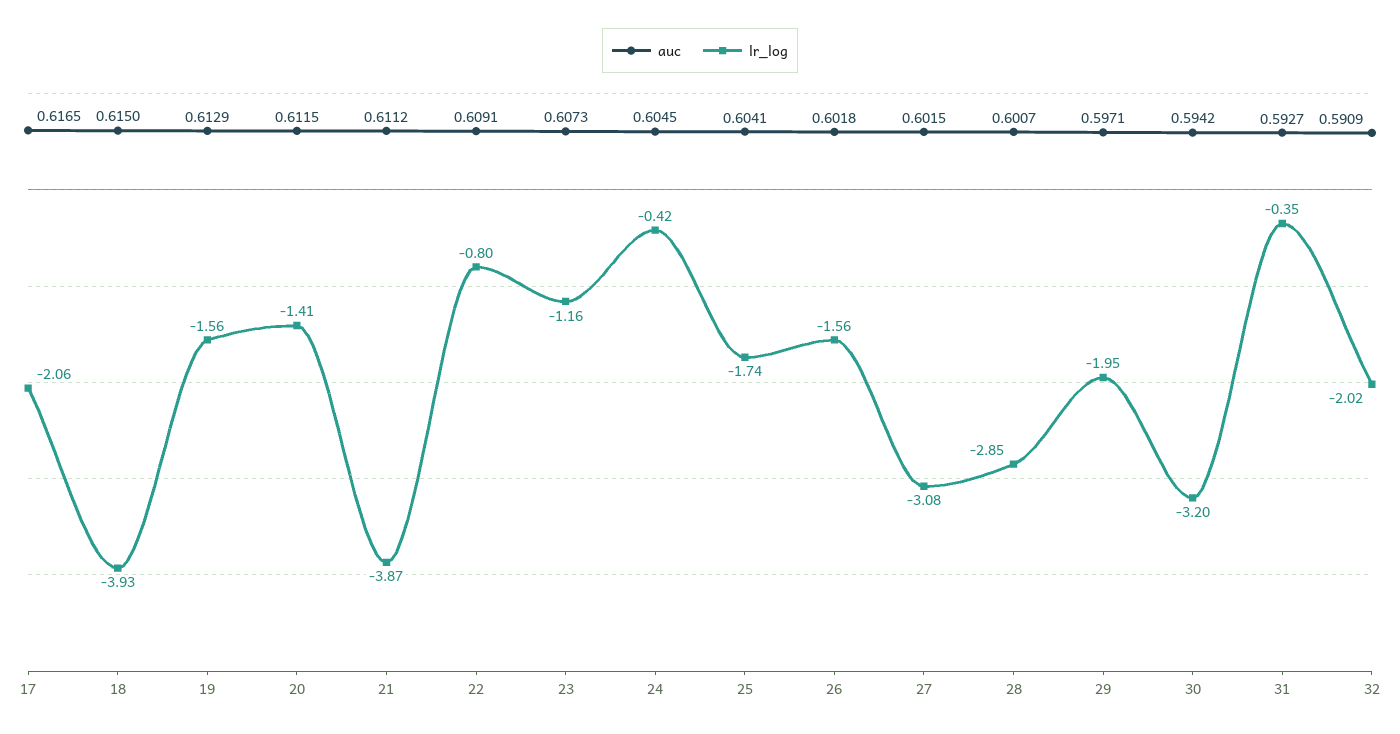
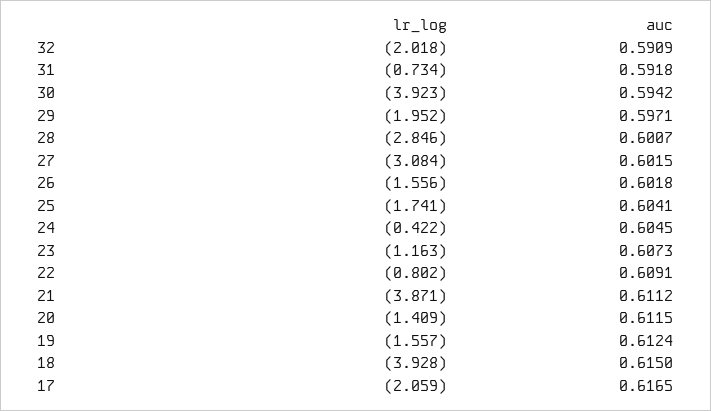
auc, 19: 0.6129 -> 0.6124
lr_log, 30: -3.2 -> -3.923
auc, 31: 0.5927 -> 0.5918
lr_log, 31: -0.35 -> -0.734

